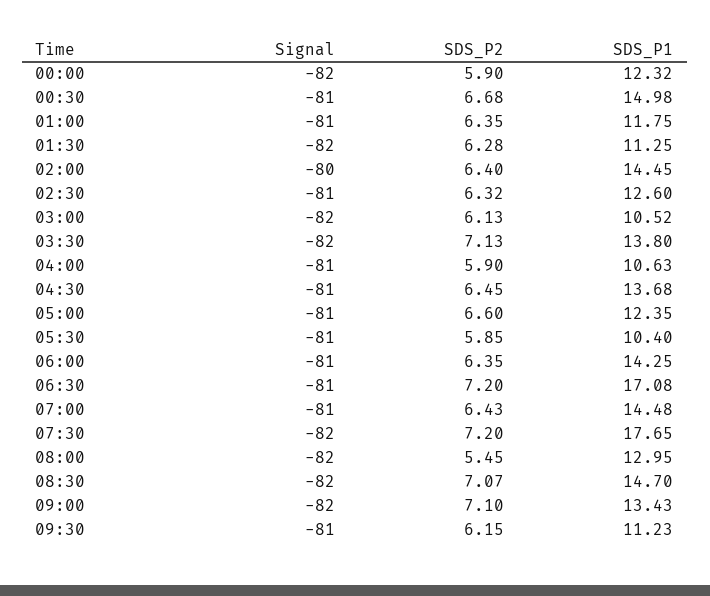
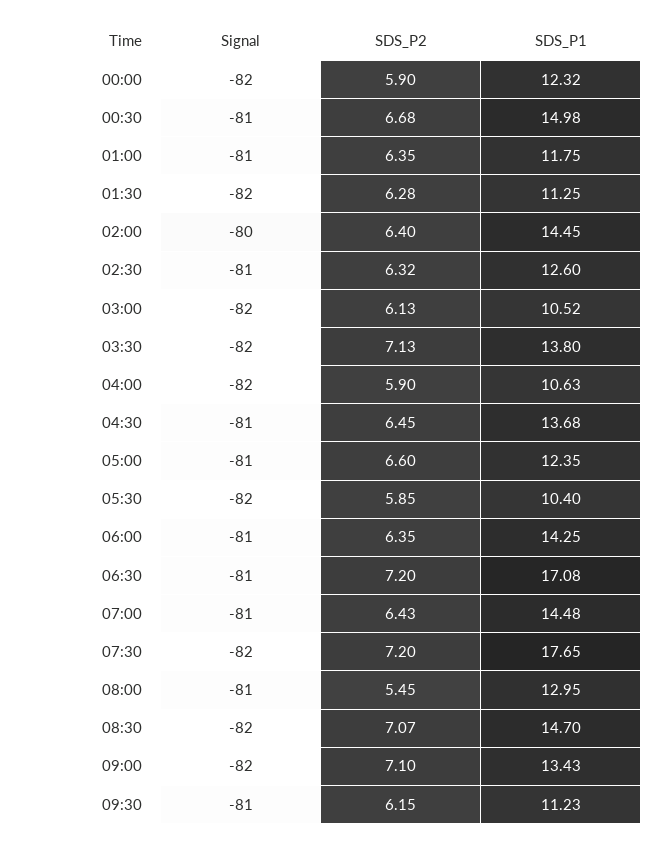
Signal, 04:00: -81 -> -82
Signal, 05:30: -81 -> -82
Signal, 08:00: -82 -> -81

